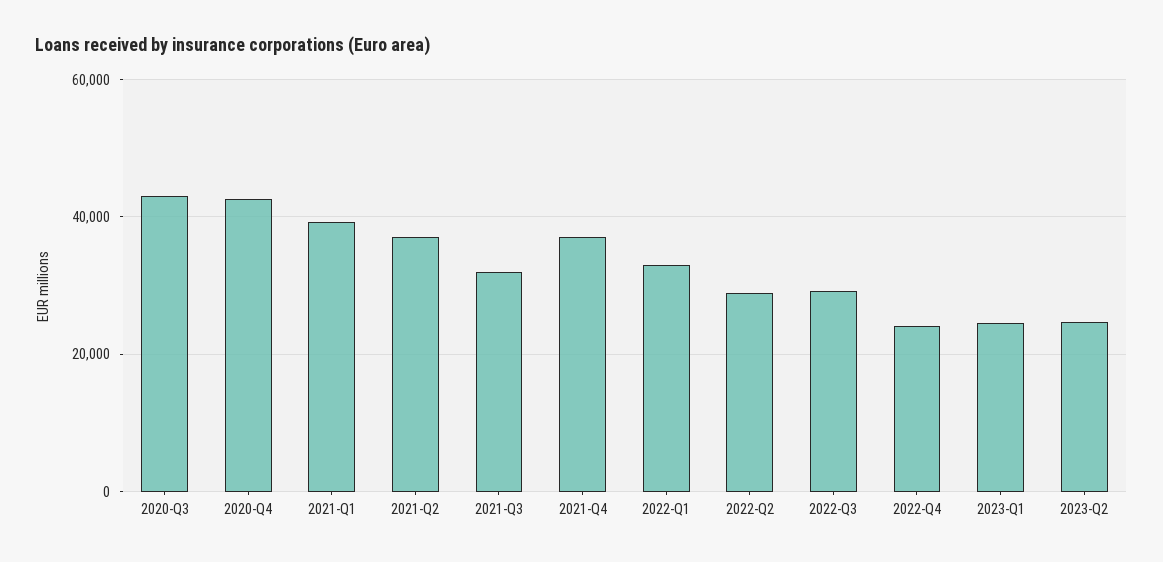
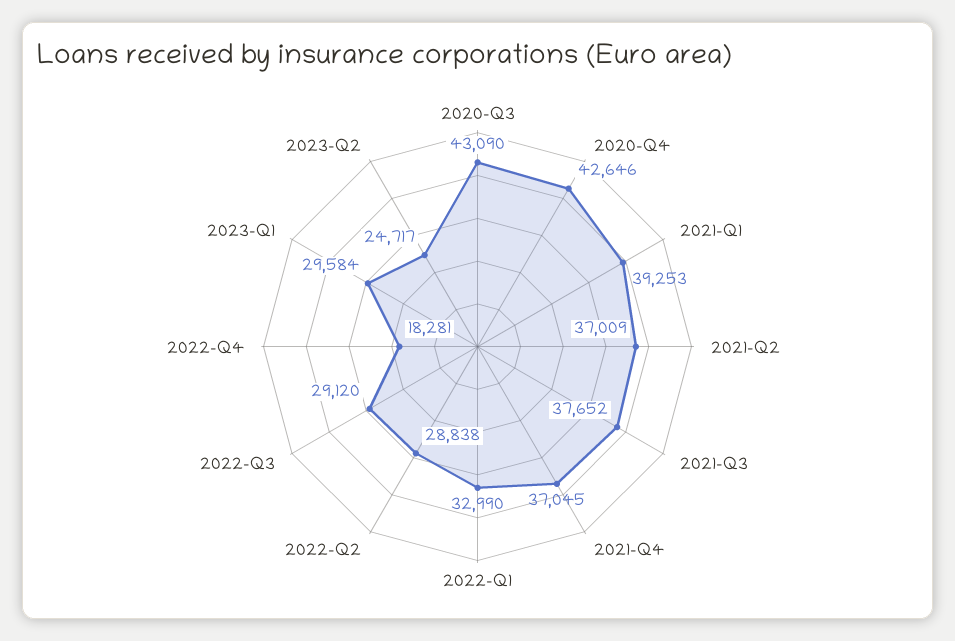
2021-Q3: 32000 -> 37652
2022-Q4: 24000 -> 18281
2023-Q1: 24000 -> 29584

